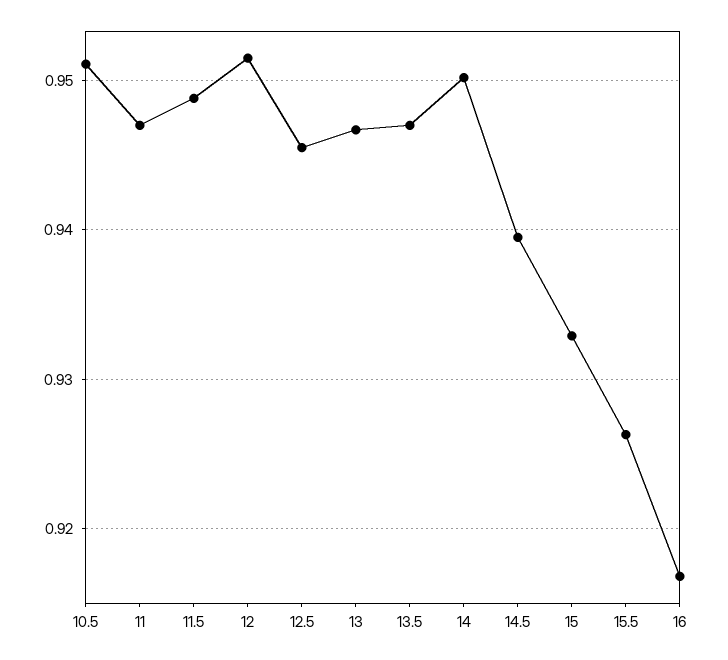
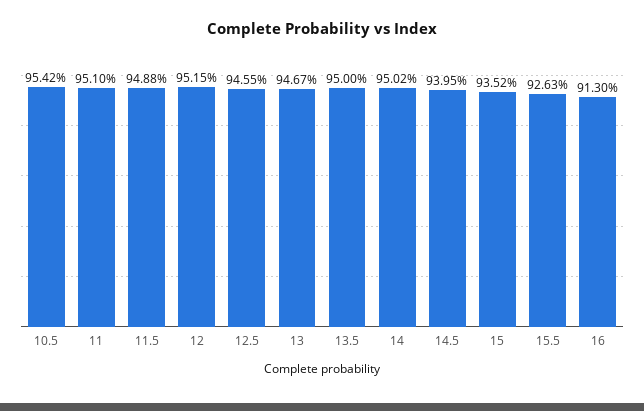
10.5: 0.951 -> 0.9542
11: 0.947 -> 0.951
13.5: 0.947 -> 0.95
15: 0.933 -> 0.9352
16: 0.917 -> 0.913

